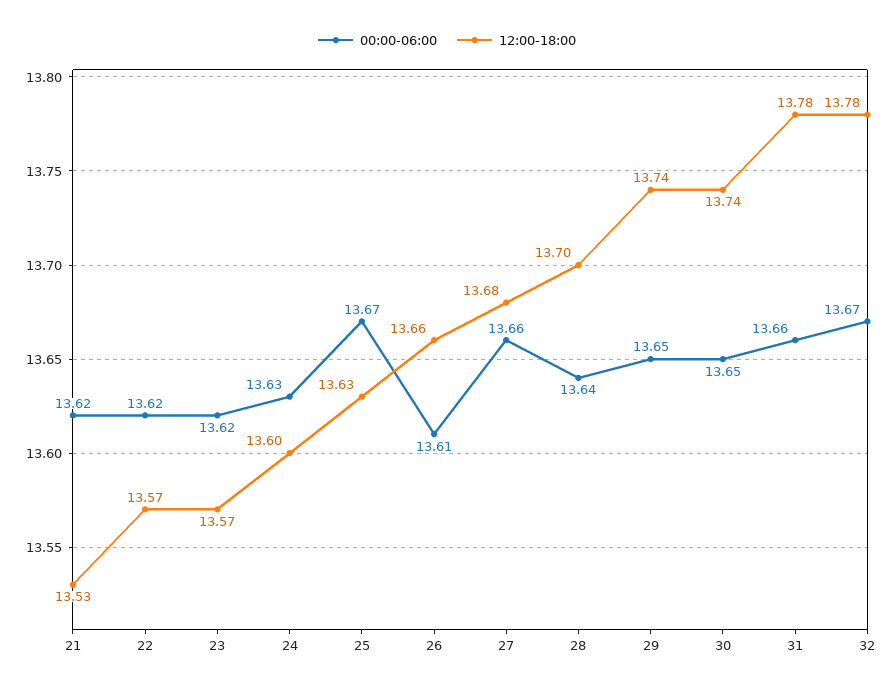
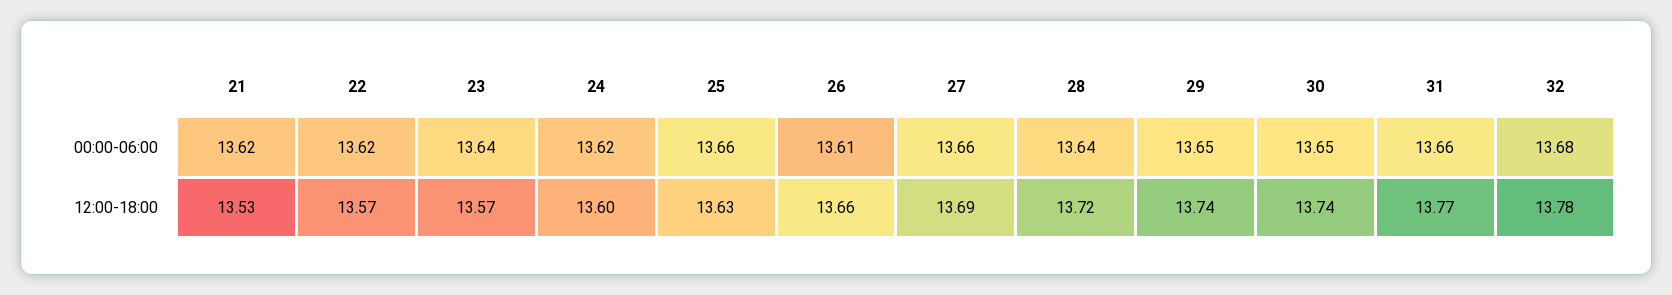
00:00-06:00, 23: 13.62 -> 13.64
00:00-06:00, 24: 13.63 -> 13.62
00:00-06:00, 25: 13.67 -> 13.66
12:00-18:00, 27: 13.68 -> 13.69
12:00-18:00, 28: 13.7 -> 13.72
12:00-18:00, 31: 13.78 -> 13.77
00:00-06:00, 32: 13.67 -> 13.68

